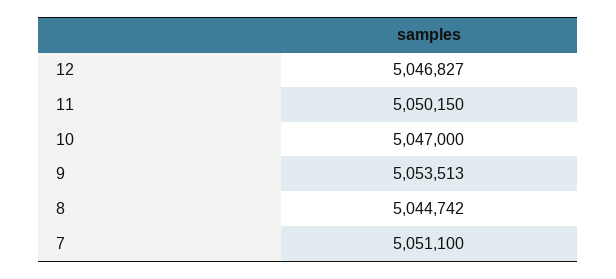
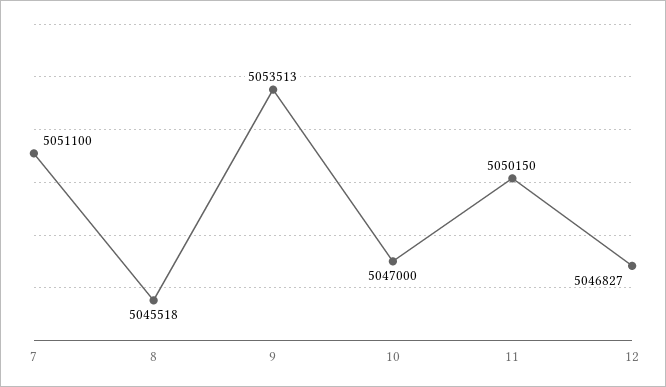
8: 5044742 -> 5045518

